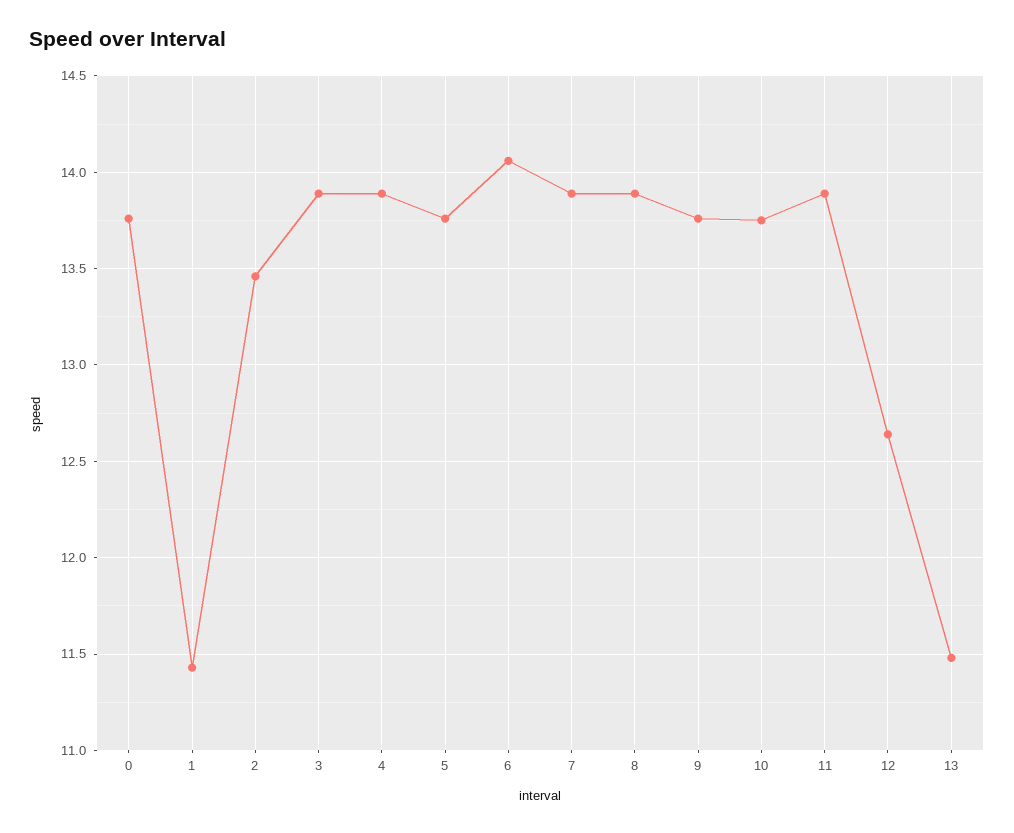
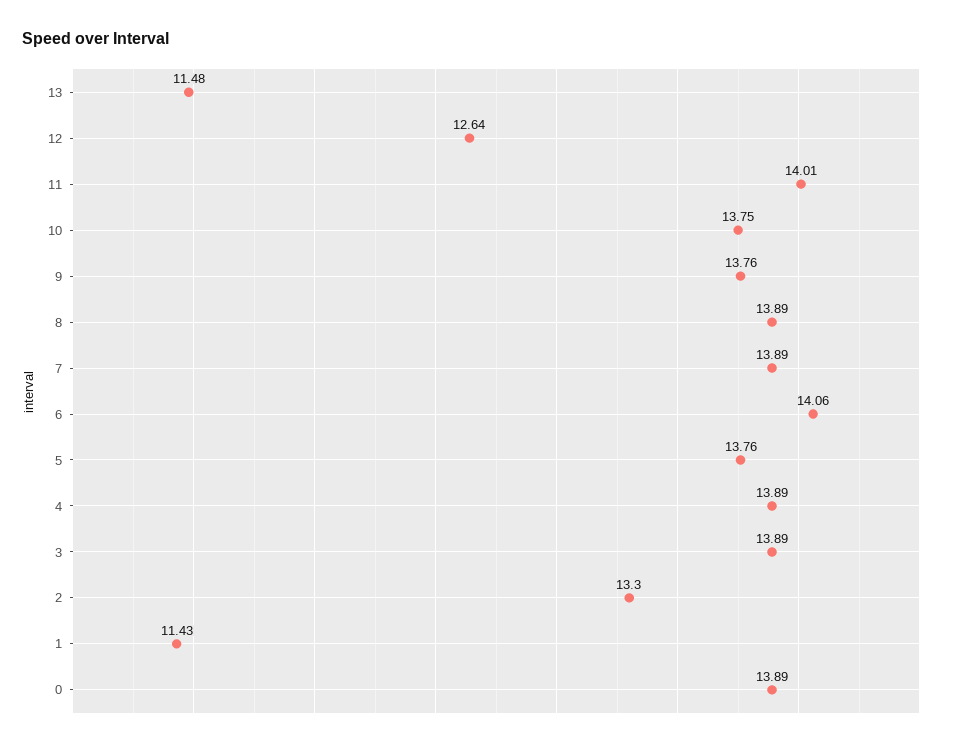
0: 13.75 -> 13.89
2: 13.45 -> 13.3
11: 13.9 -> 14.01

